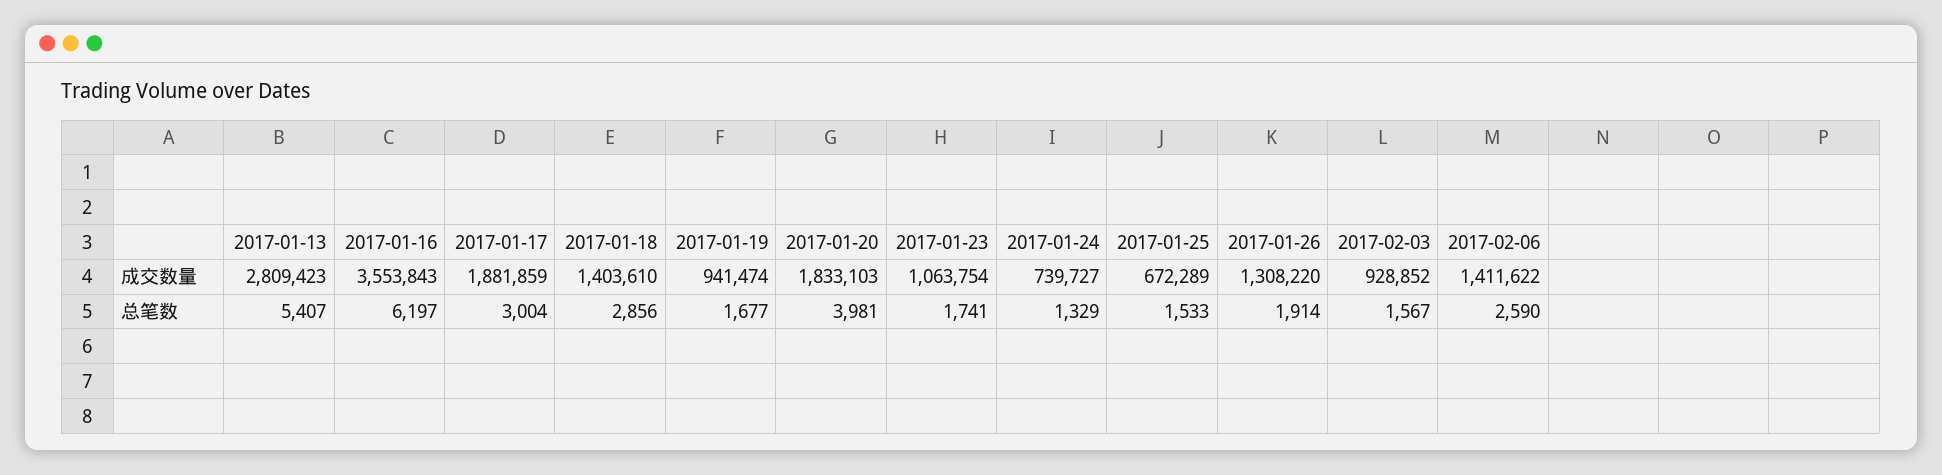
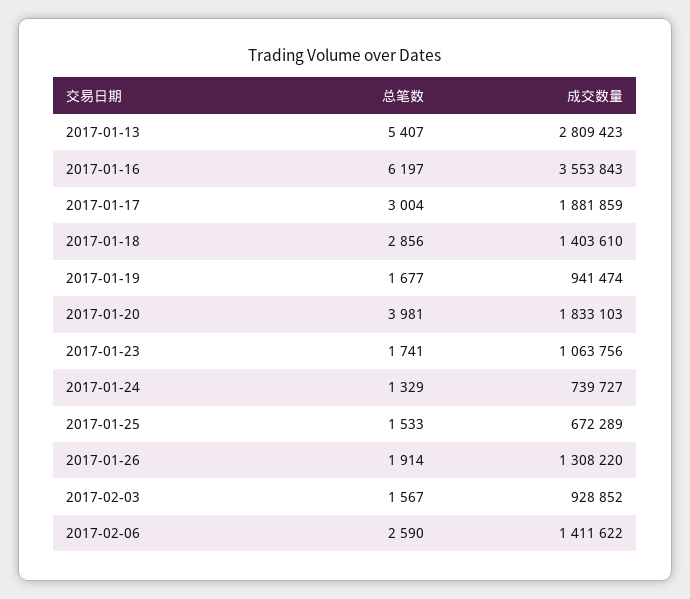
2017-01-23, 成交数量: 1063754 -> 1063756

